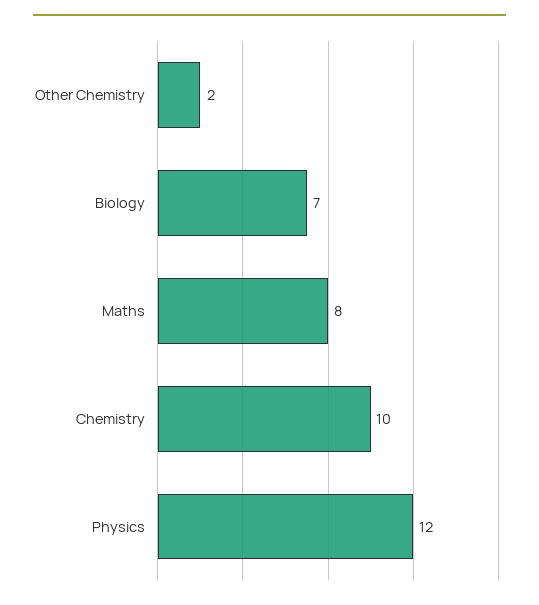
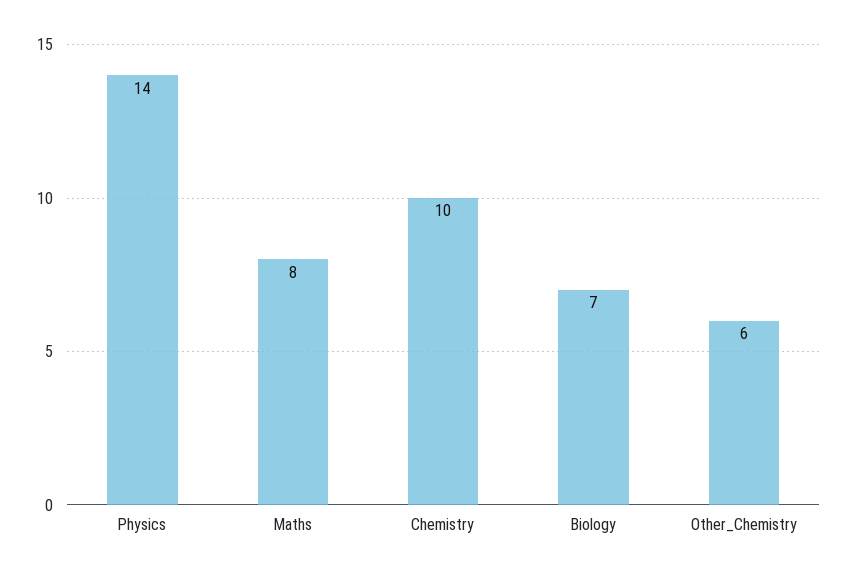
Other Chemistry: 2 -> 6
Physics: 12 -> 14

